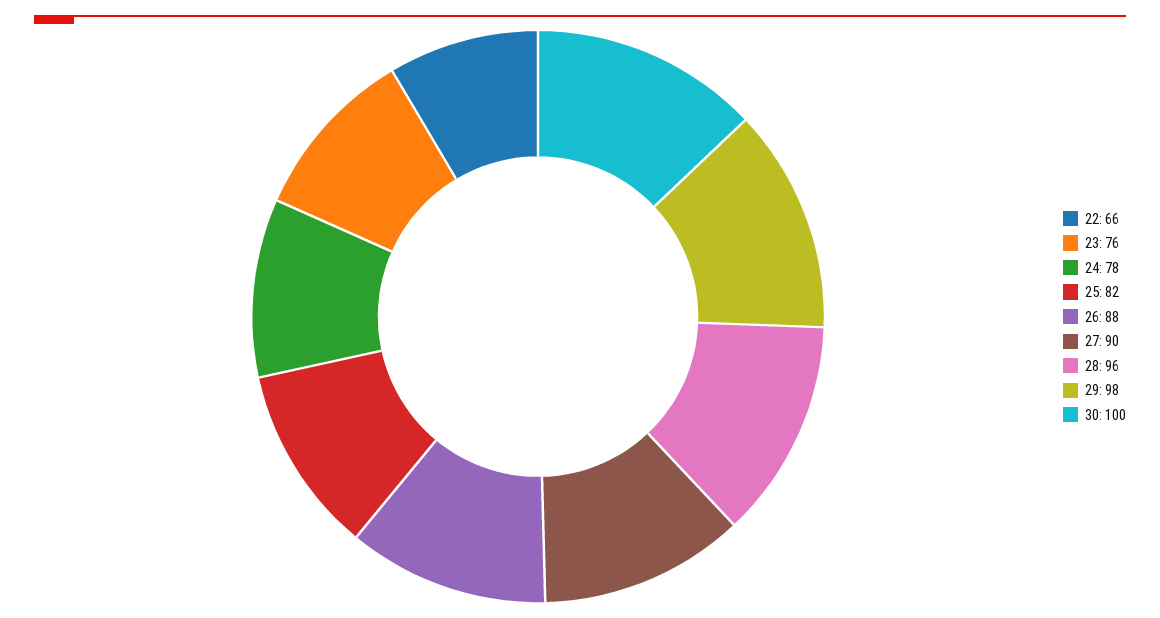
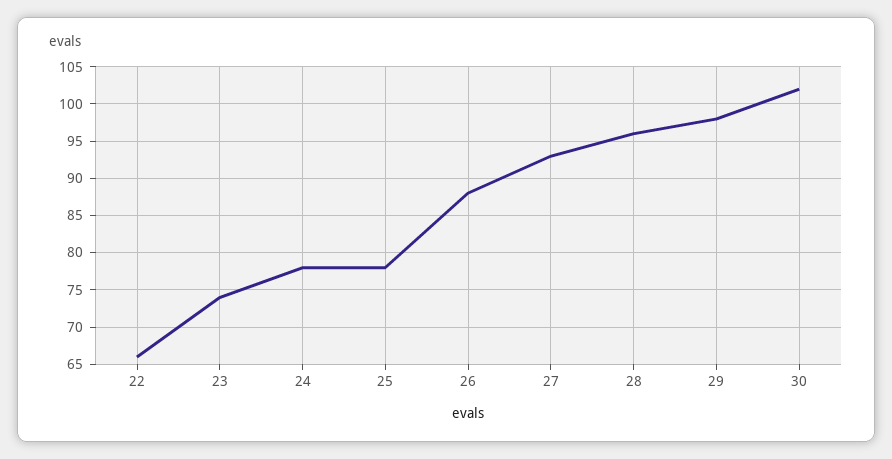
23: 76 -> 74
25: 82 -> 78
27: 90 -> 93
30: 100 -> 102

